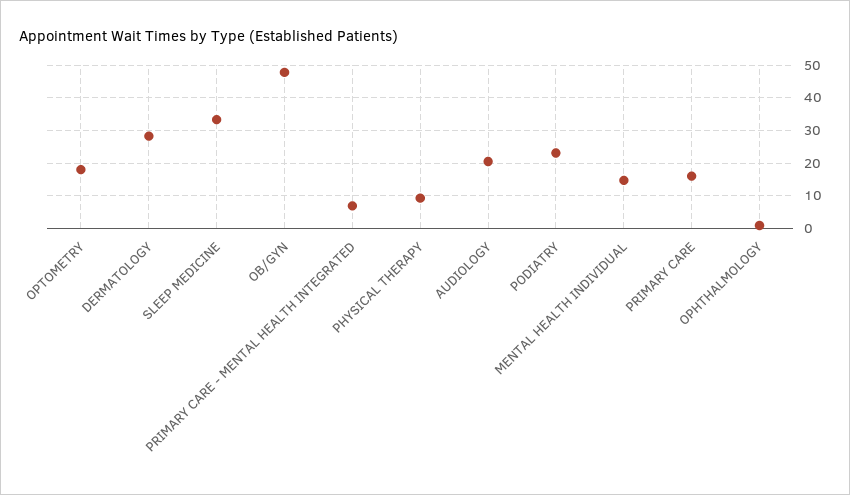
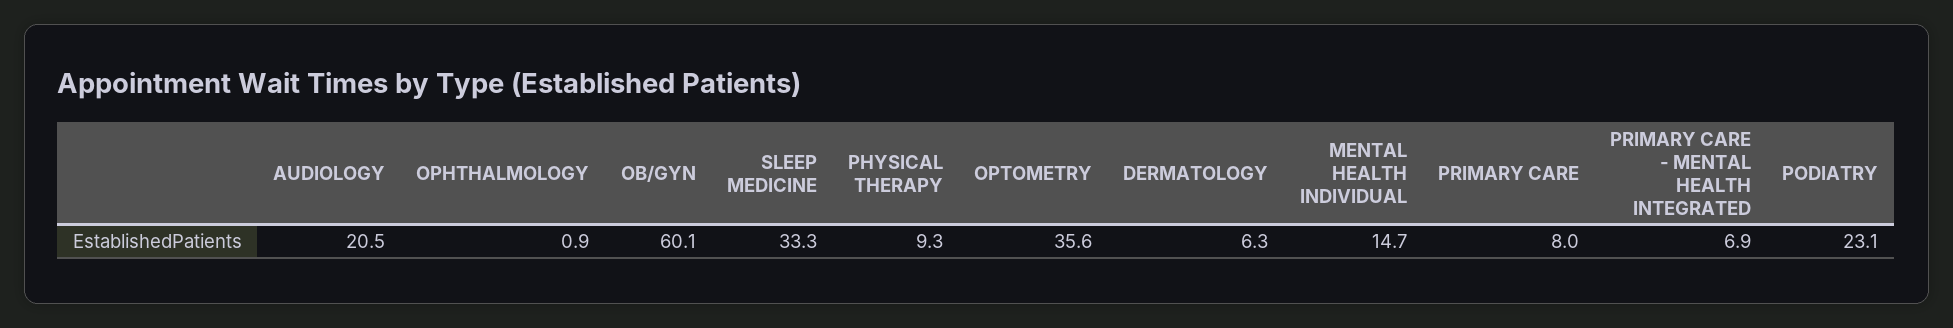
OPTOMETRY: 18 -> 35.6
DERMATOLOGY: 28 -> 6.3
OB/GYN: 48 -> 60.1
PRIMARY CARE: 16 -> 8

